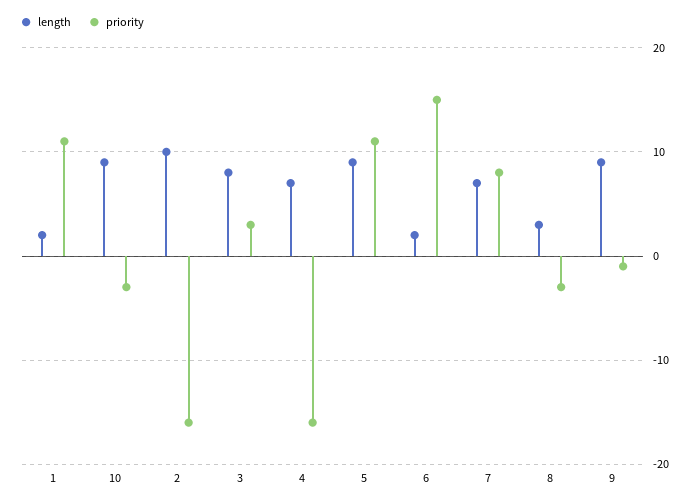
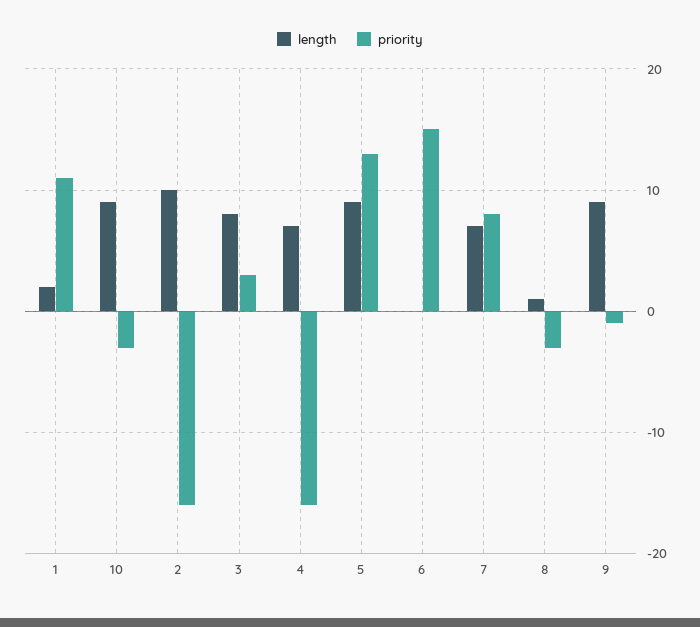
priority, 5: 11 -> 13
length, 6: 2 -> 0
length, 8: 3 -> 1

